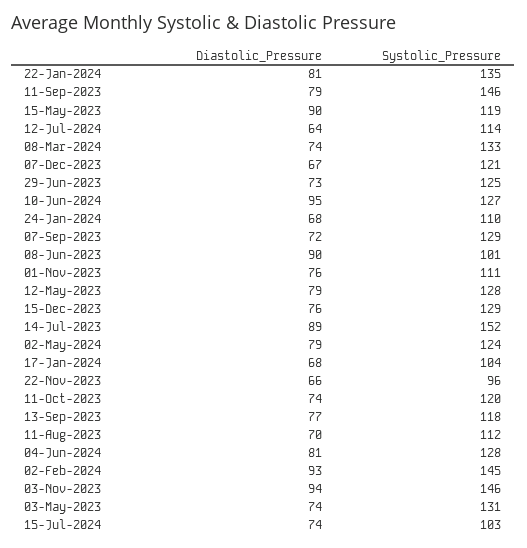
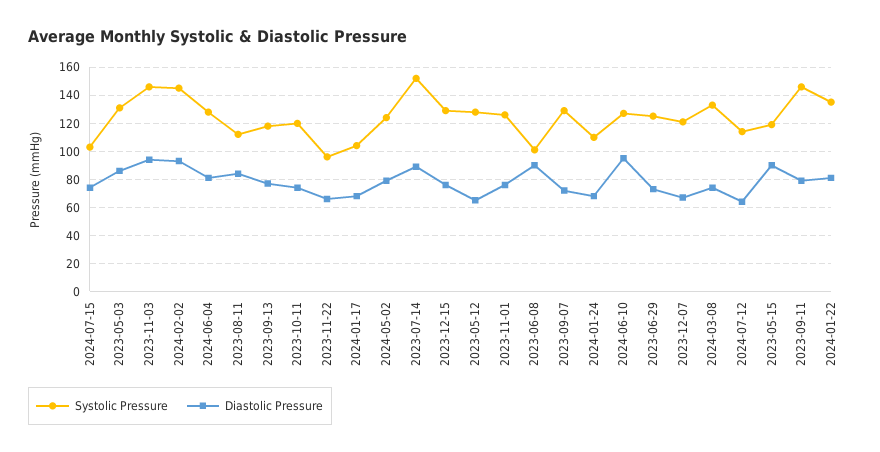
Systolic_Pressure, 01-Nov-2023: 111 -> 125
Diastolic_Pressure, 12-May-2023: 79 -> 65
Diastolic_Pressure, 11-Aug-2023: 70 -> 85
Diastolic_Pressure, 03-May-2023: 74 -> 85

